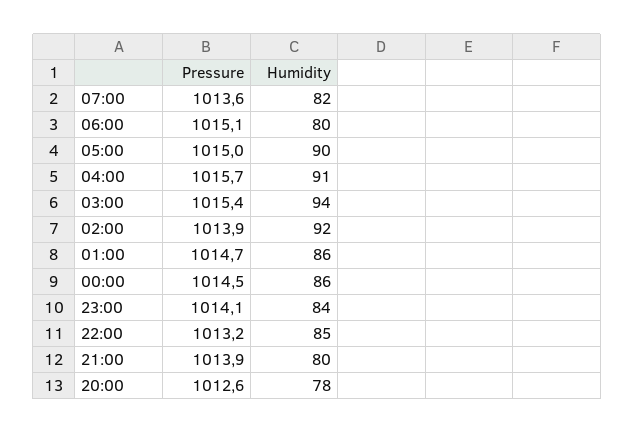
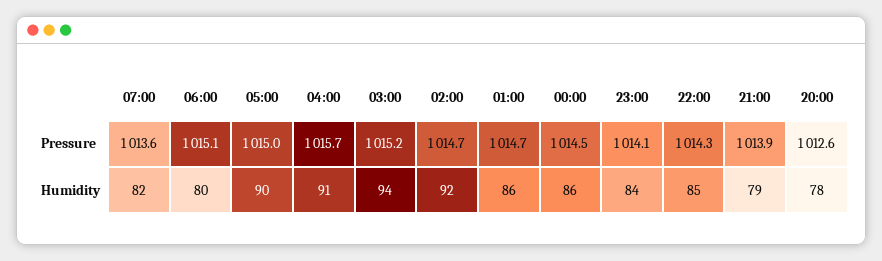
Pressure, 03:00: 1015.4 -> 1015.2
Pressure, 02:00: 1013.9 -> 1014.7
Pressure, 22:00: 1013.2 -> 1014.3
Humidity, 21:00: 80 -> 79

